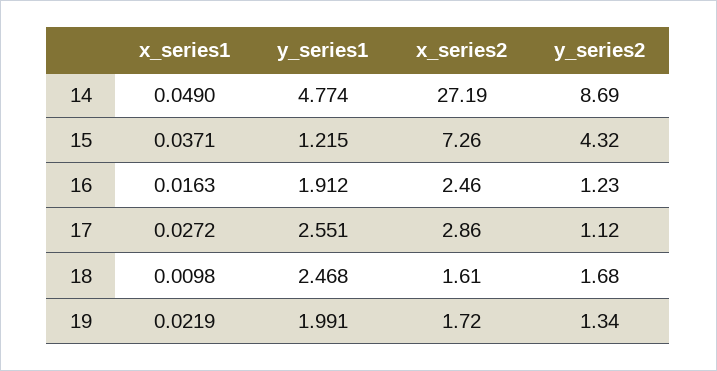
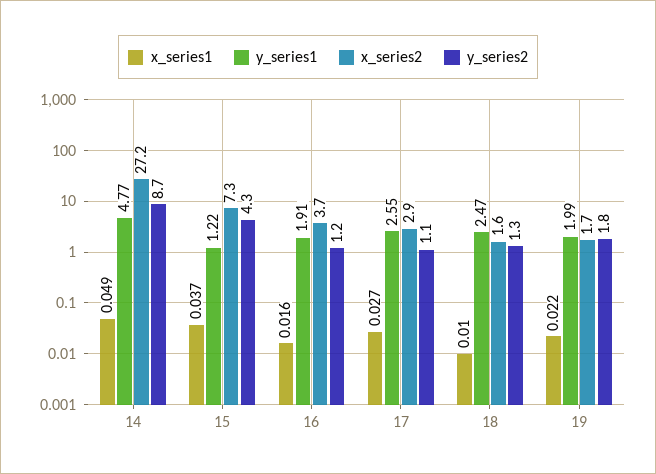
x_series2, 16: 2.46 -> 3.7
y_series2, 18: 1.68 -> 1.3
y_series2, 19: 1.34 -> 1.8

